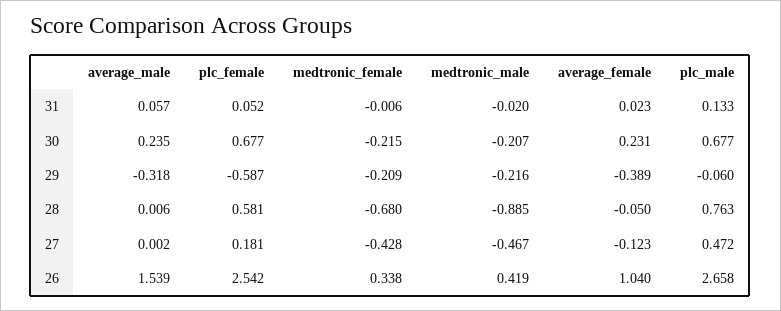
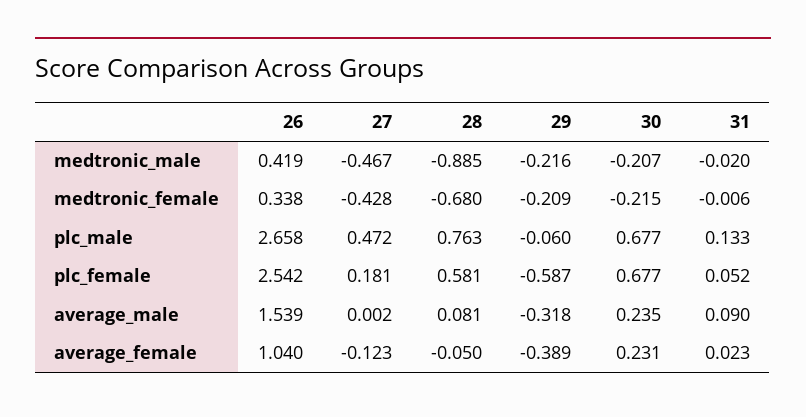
average_male, 31: 0.057 -> 0.09
average_male, 28: 0.006 -> 0.081

